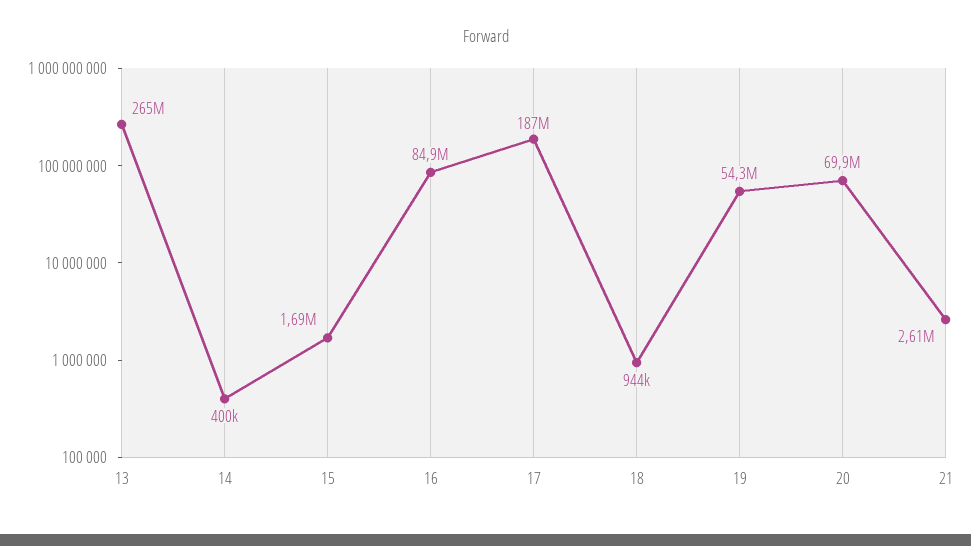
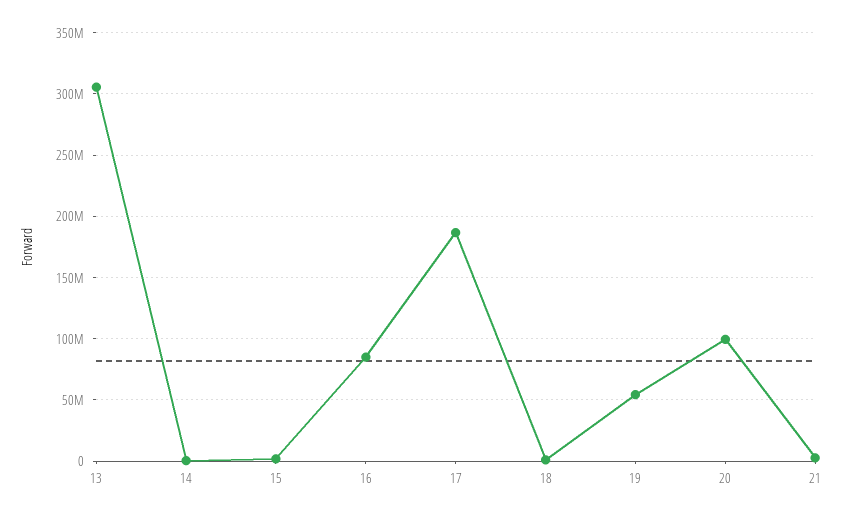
13: 265000000 -> 305000000
20: 69900000 -> 100000000

